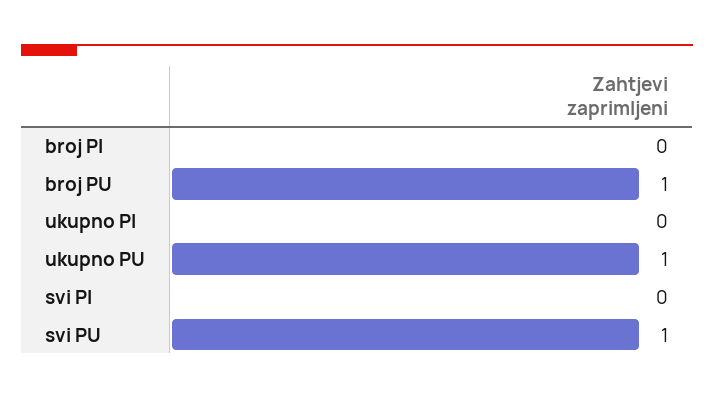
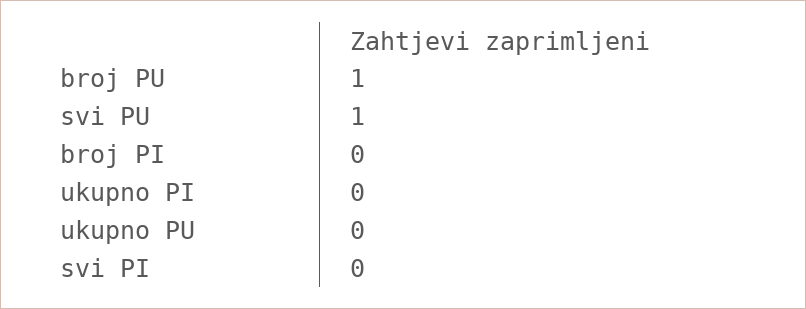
ukupno PU: 1 -> 0

